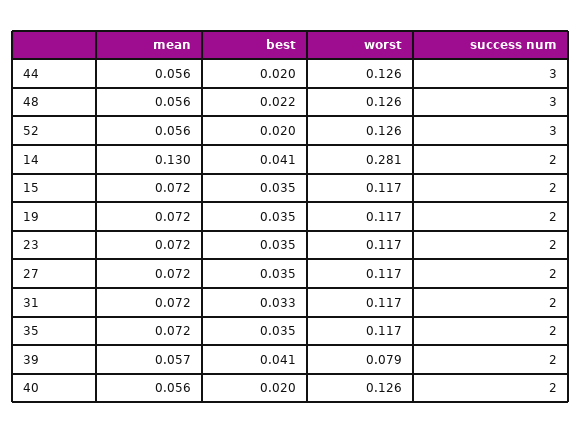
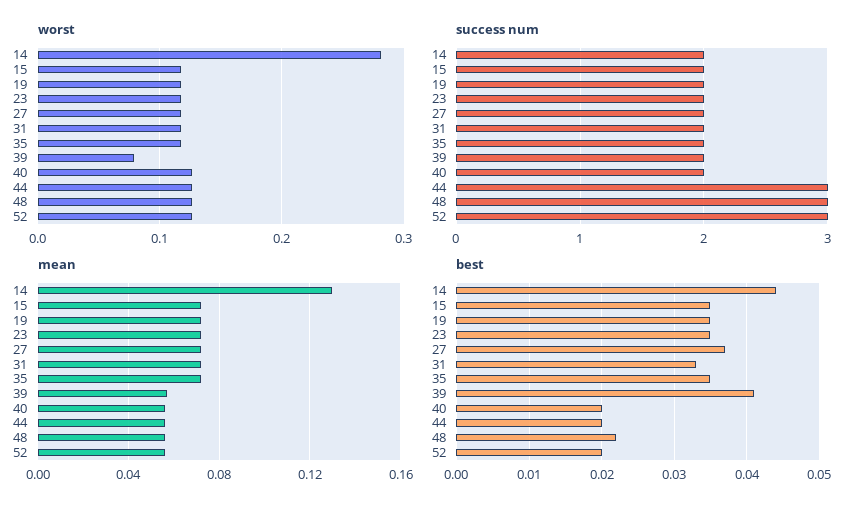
best, 14: 0.041 -> 0.044
best, 27: 0.035 -> 0.037

